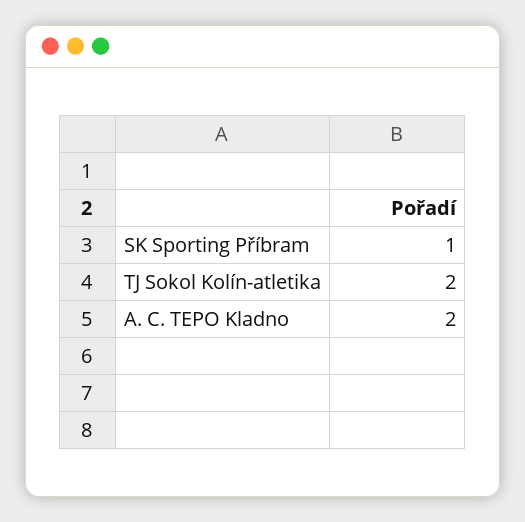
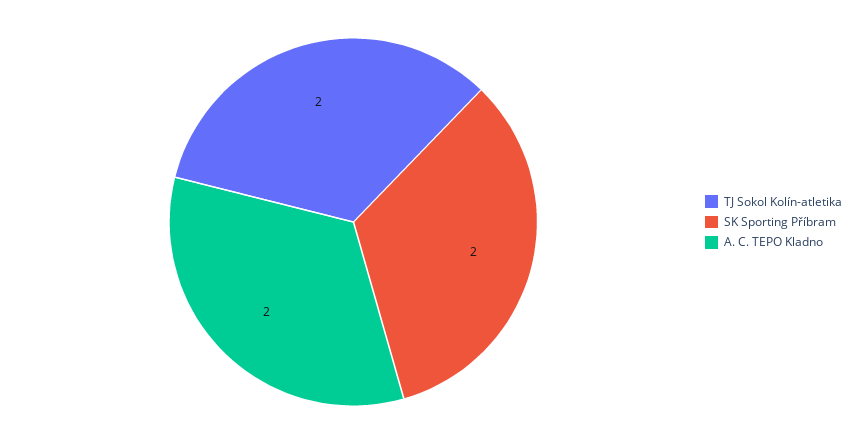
SK Sporting Příbram: 1 -> 2

